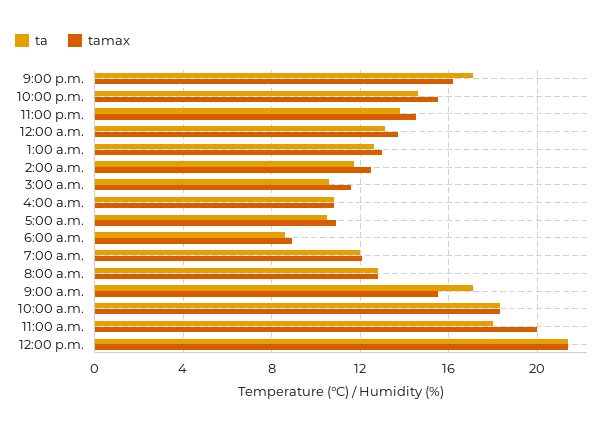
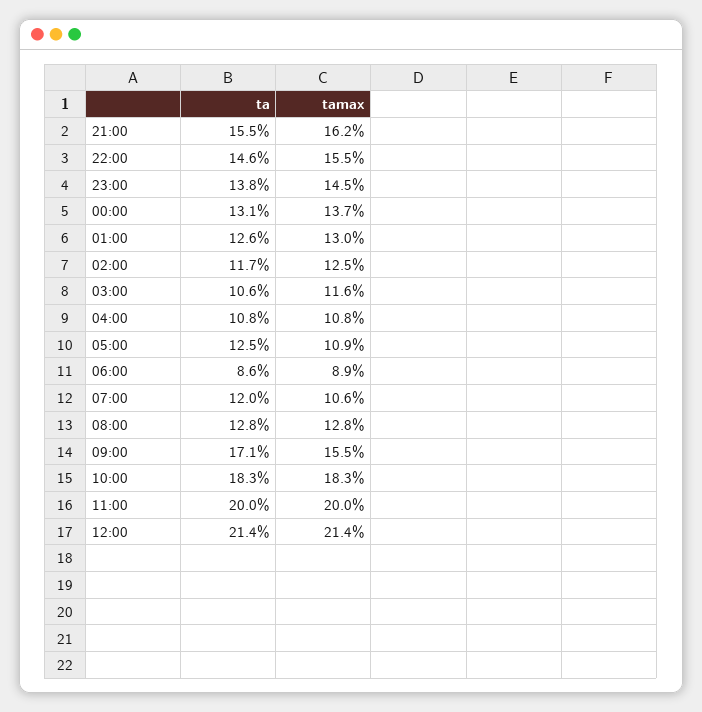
ta, 9:00 p.m.: 17 -> 15.5
ta, 5:00 a.m.: 10.5 -> 12.5
tamax, 7:00 a.m.: 12 -> 10.6
ta, 11:00 a.m.: 18 -> 20

